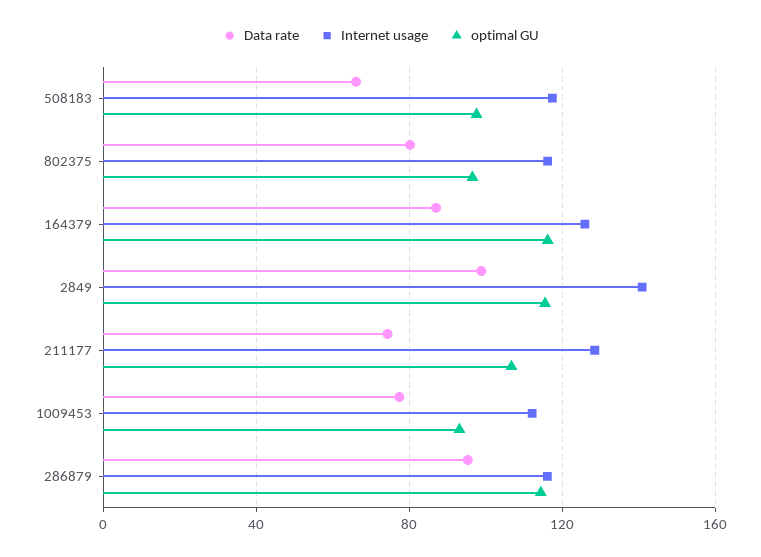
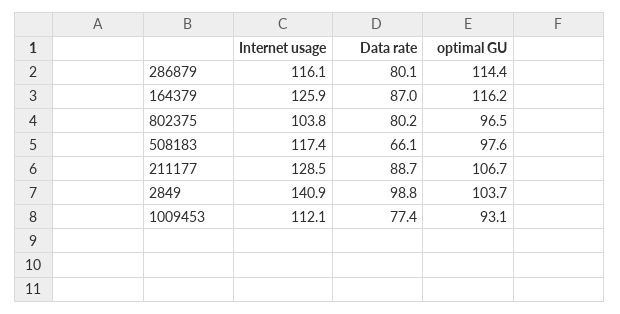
Internet usage, 802375: 115 -> 103.8
optimal GU, 2849: 115 -> 103.7
Data rate, 211177: 75 -> 88.7
Data rate, 286879: 95 -> 80.1

